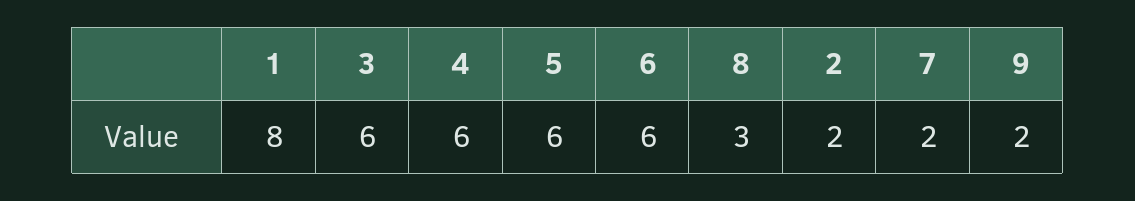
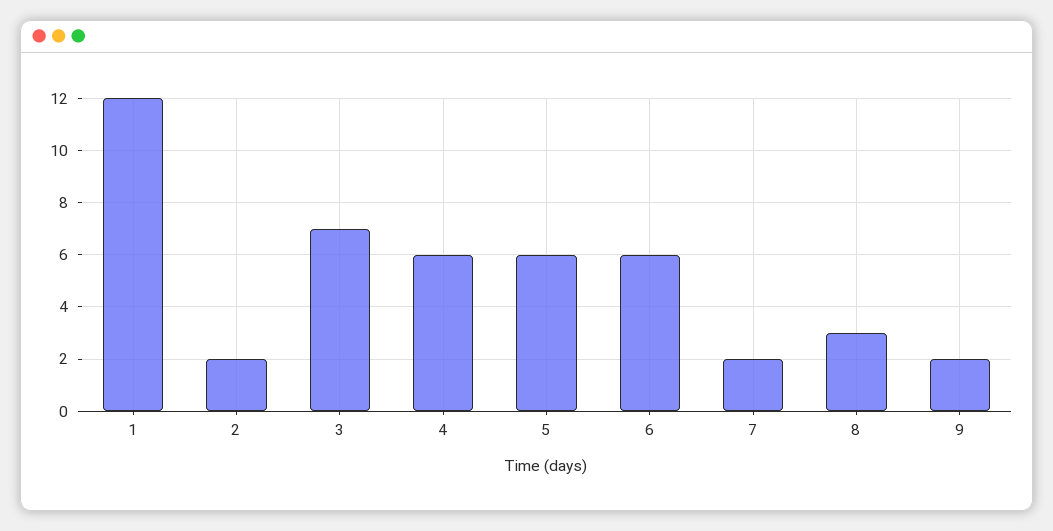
1: 8 -> 12
3: 6 -> 7

